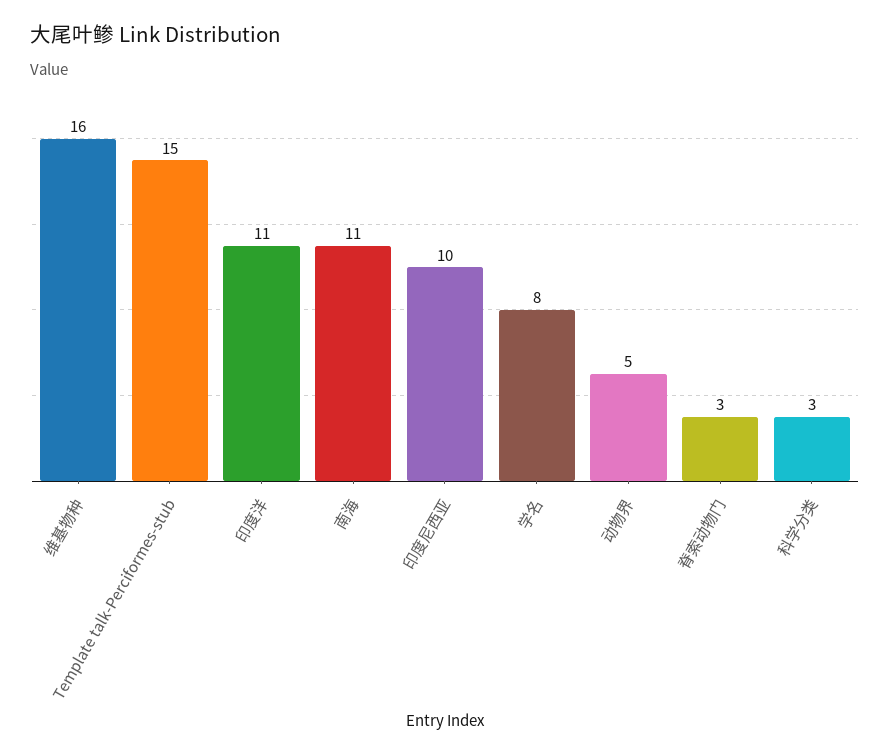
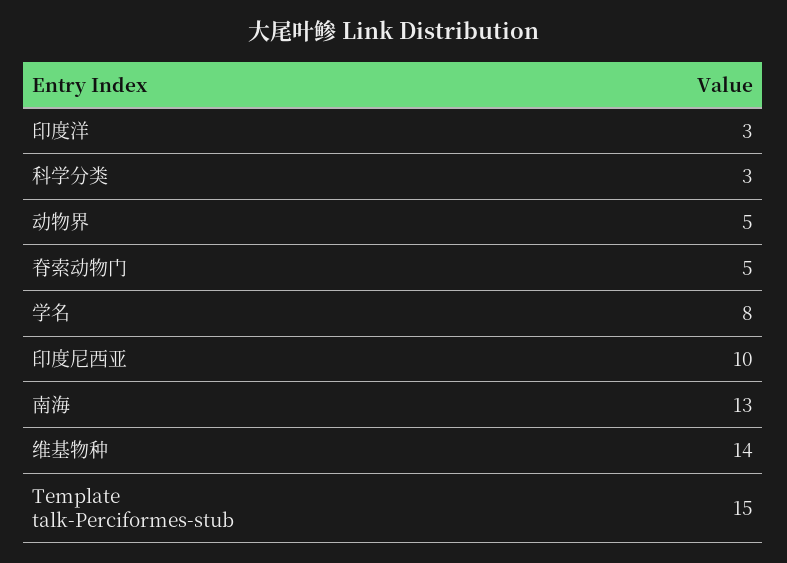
维基物种: 16 -> 14
印度洋: 11 -> 3
南海: 11 -> 13
脊索动物门: 3 -> 5

